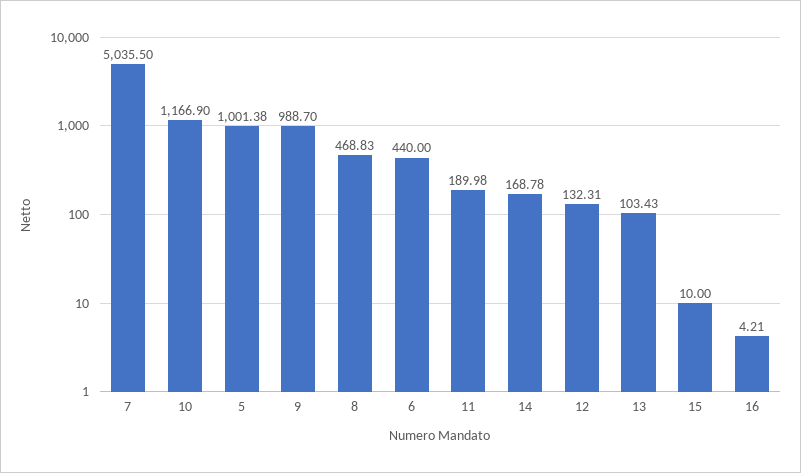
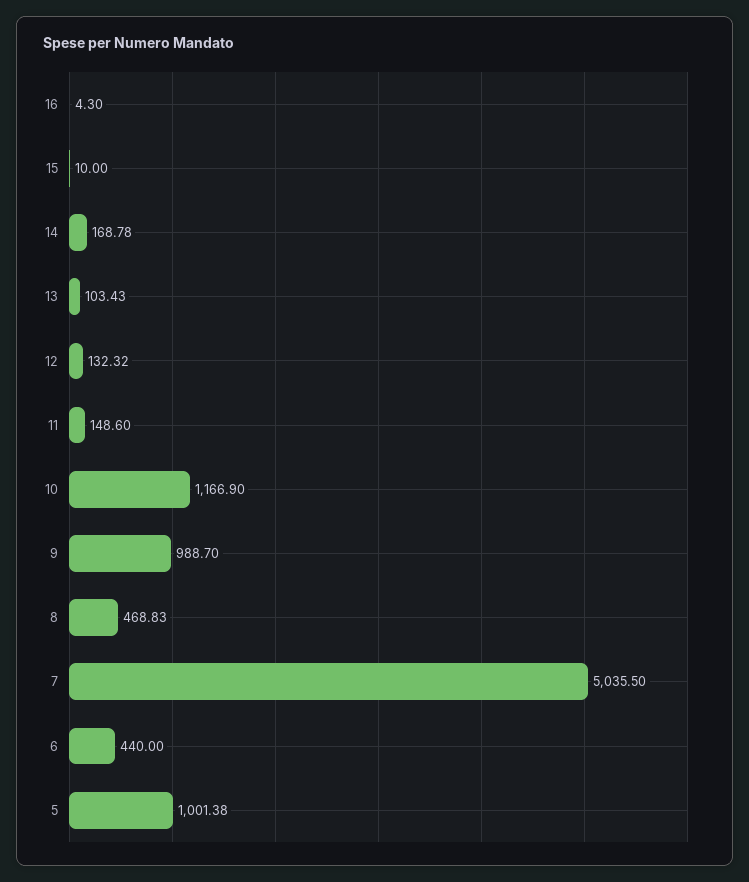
11: 189.98 -> 148.6
12: 132.31 -> 132.32
16: 4.21 -> 4.3

